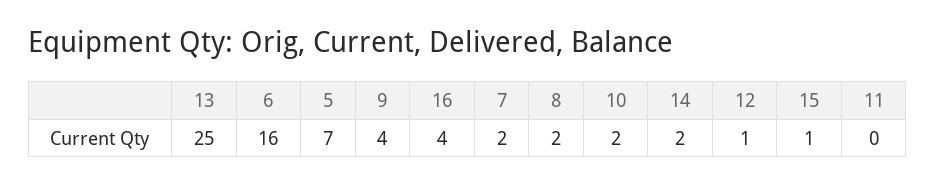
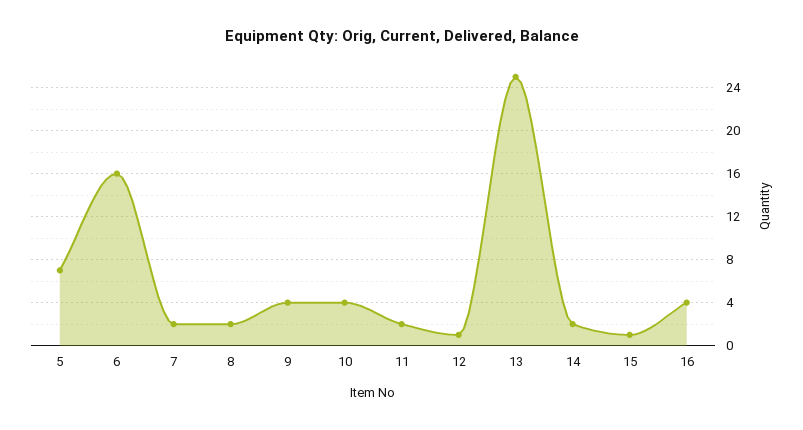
10: 2 -> 4
11: 0 -> 2

